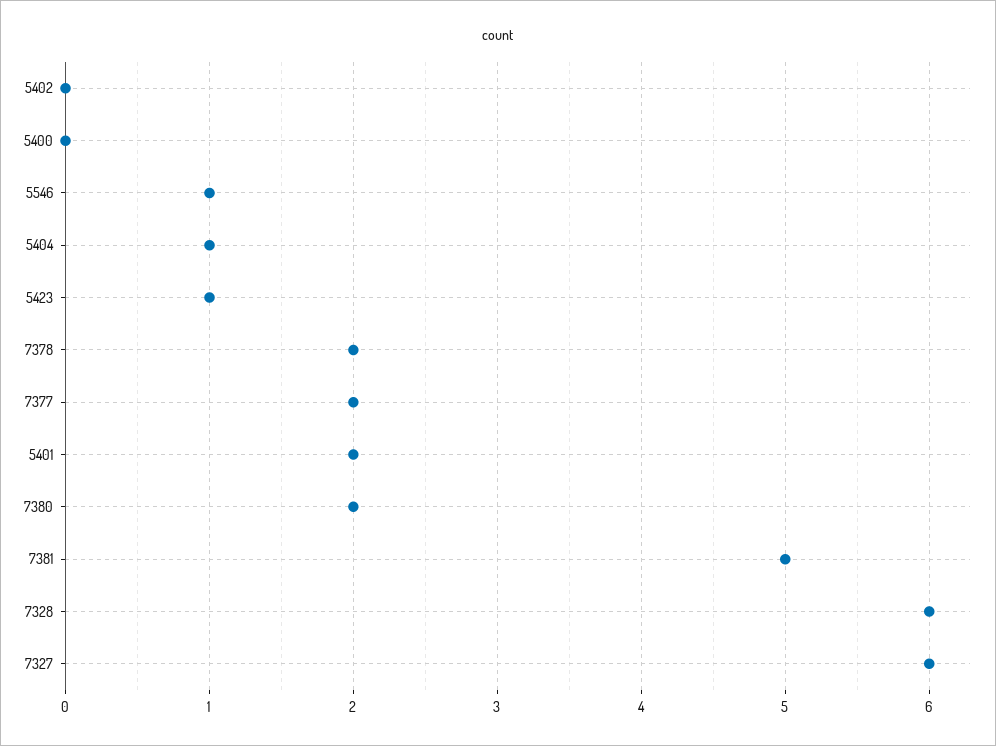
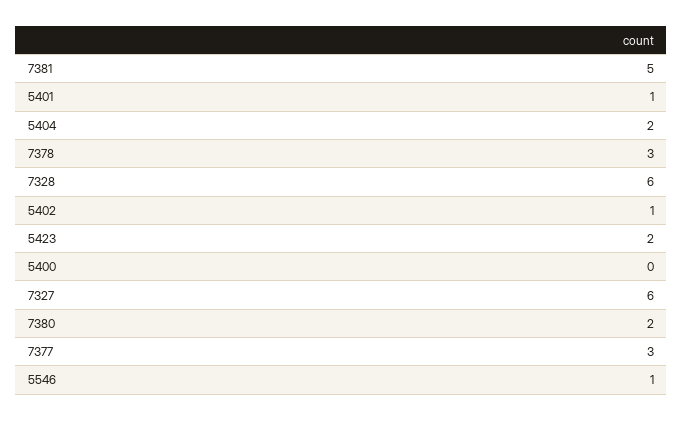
5402: 0 -> 1
5404: 1 -> 2
5423: 1 -> 2
7378: 2 -> 3
7377: 2 -> 3
5401: 2 -> 1

